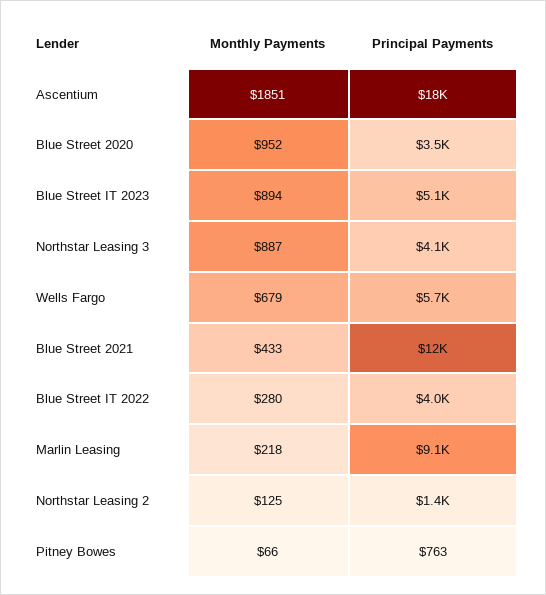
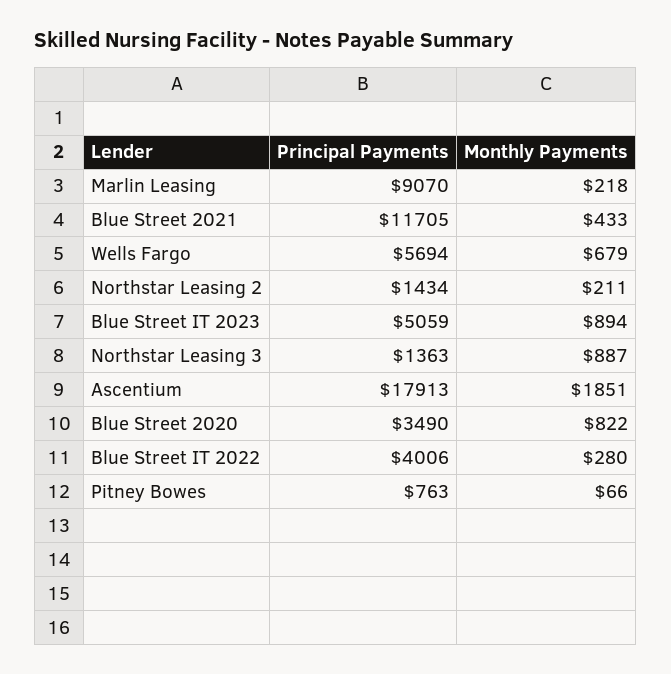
Monthly Payments, Blue Street 2020: 952 -> 822
Principal Payments, Northstar Leasing 3: 4100 -> 1363
Monthly Payments, Northstar Leasing 2: 125 -> 211

